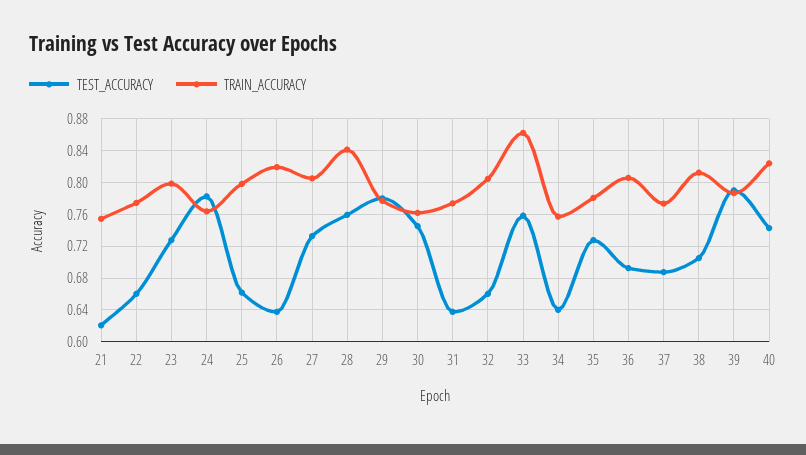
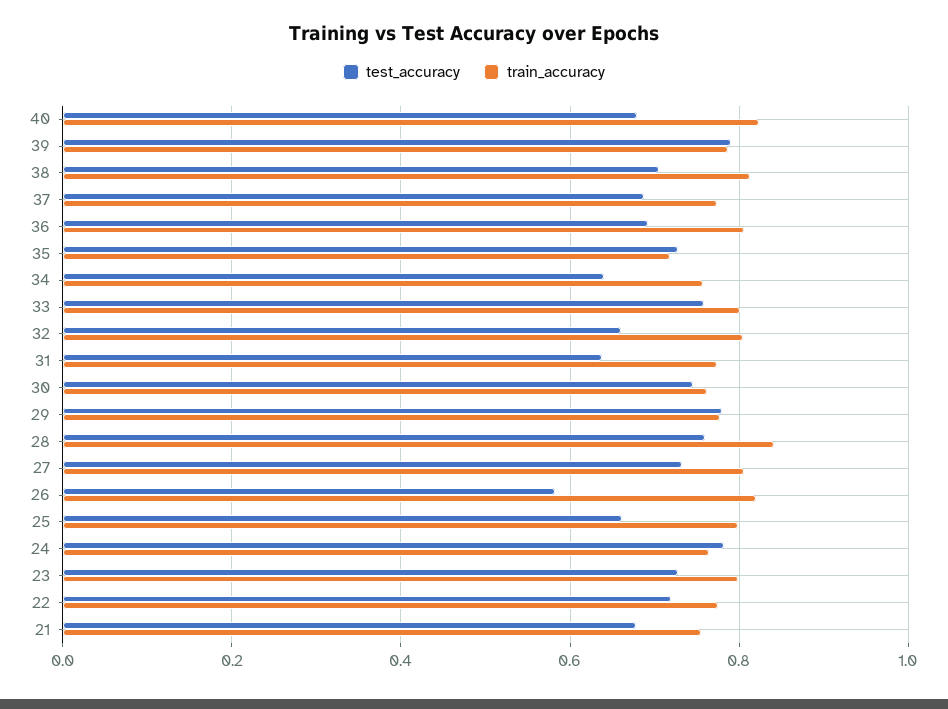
TEST_ACCURACY, 21: 0.62 -> 0.68
TEST_ACCURACY, 22: 0.66 -> 0.72
TEST_ACCURACY, 26: 0.64 -> 0.58
TRAIN_ACCURACY, 33: 0.86 -> 0.8
TRAIN_ACCURACY, 35: 0.78 -> 0.72
TEST_ACCURACY, 40: 0.74 -> 0.68

